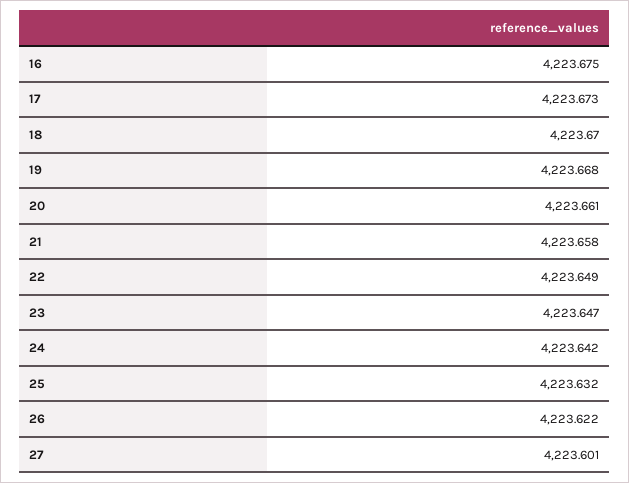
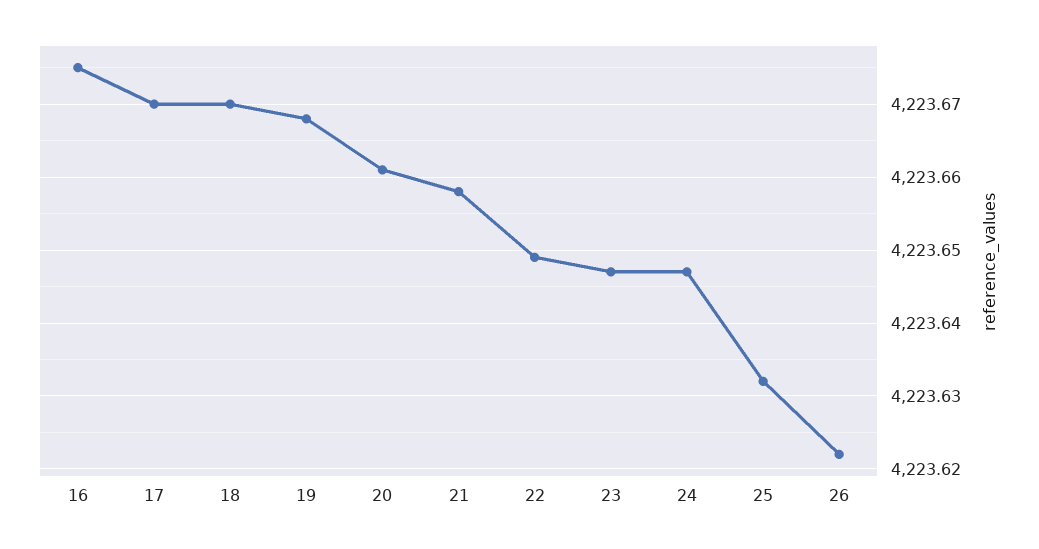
17: 4223.673 -> 4223.67
24: 4223.642 -> 4223.647
27: 4223.601 -> none

